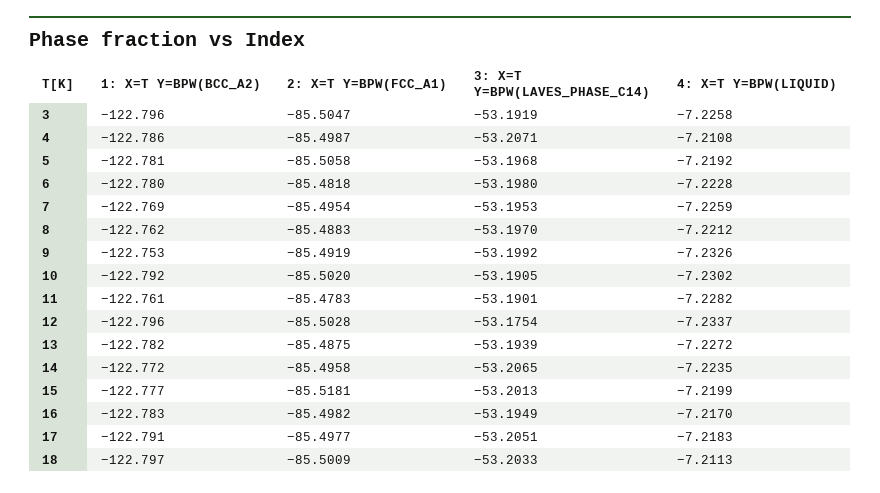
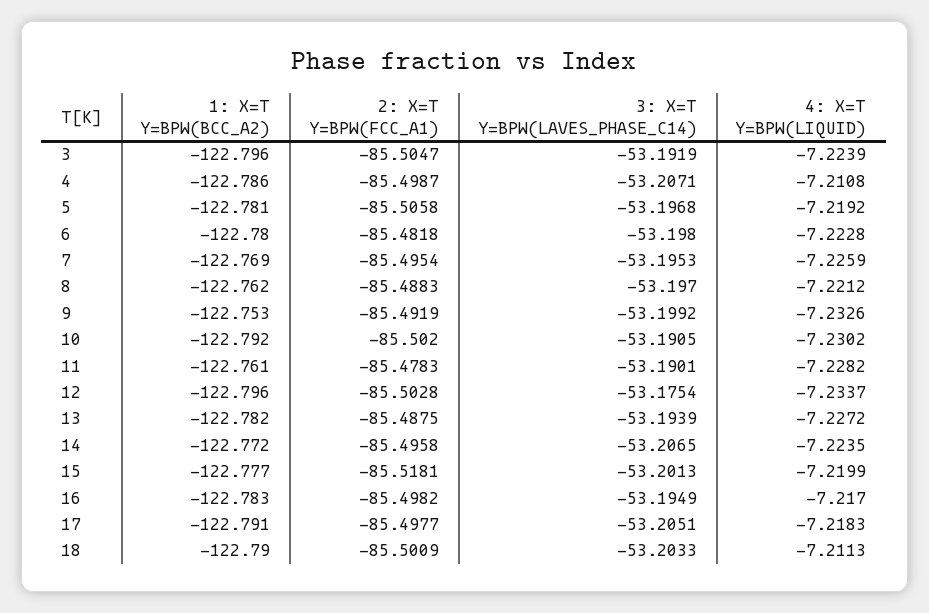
4: X=T Y=BPW(LIQUID), 3: -7.2258 -> -7.2239
1: X=T Y=BPW(BCC_A2), 18: -122.797 -> -122.79

